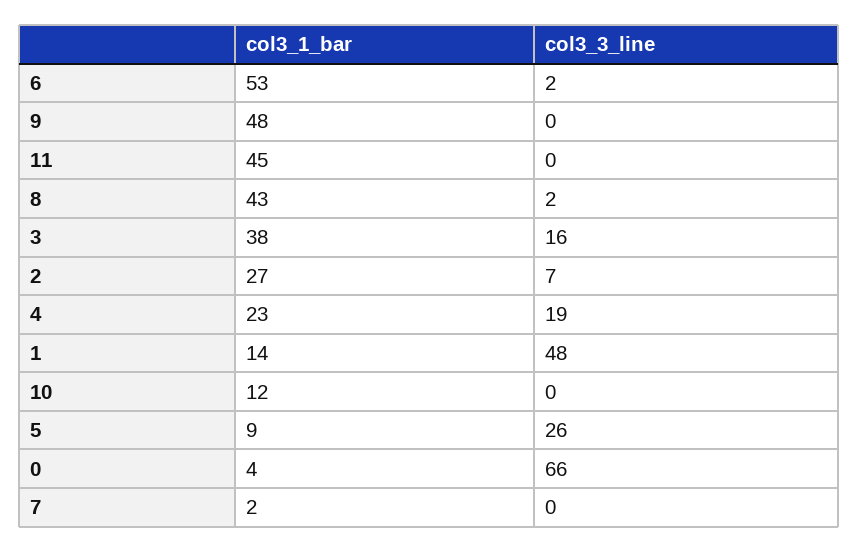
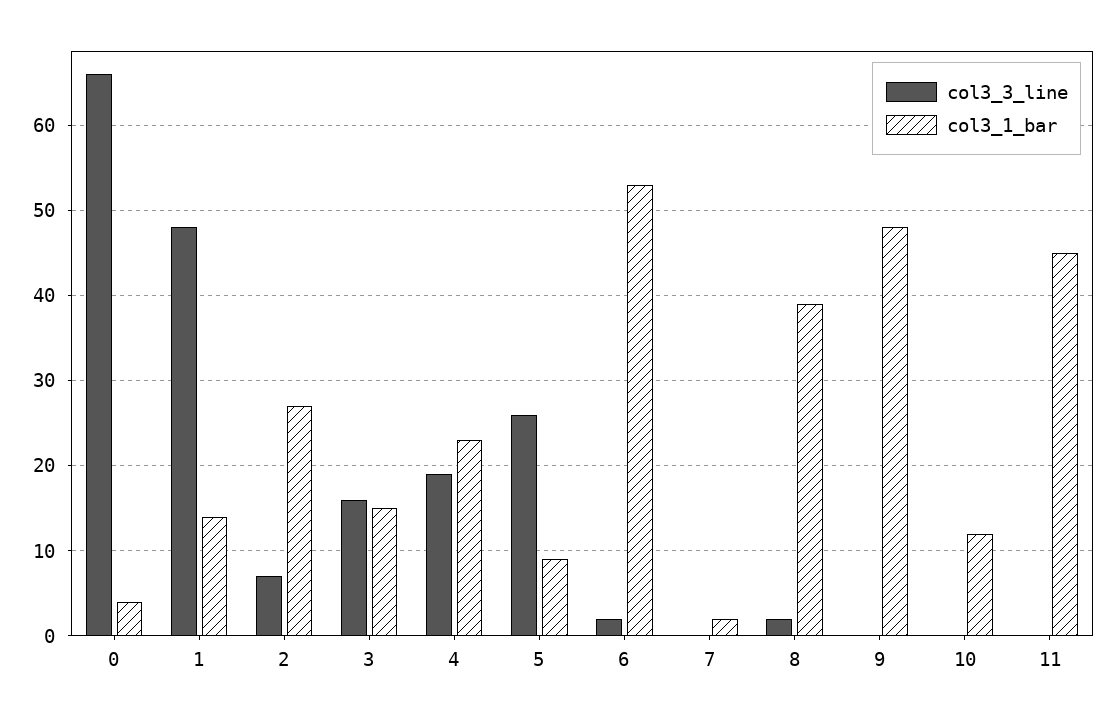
col3_1_bar, 8: 43 -> 39
col3_1_bar, 3: 38 -> 15

